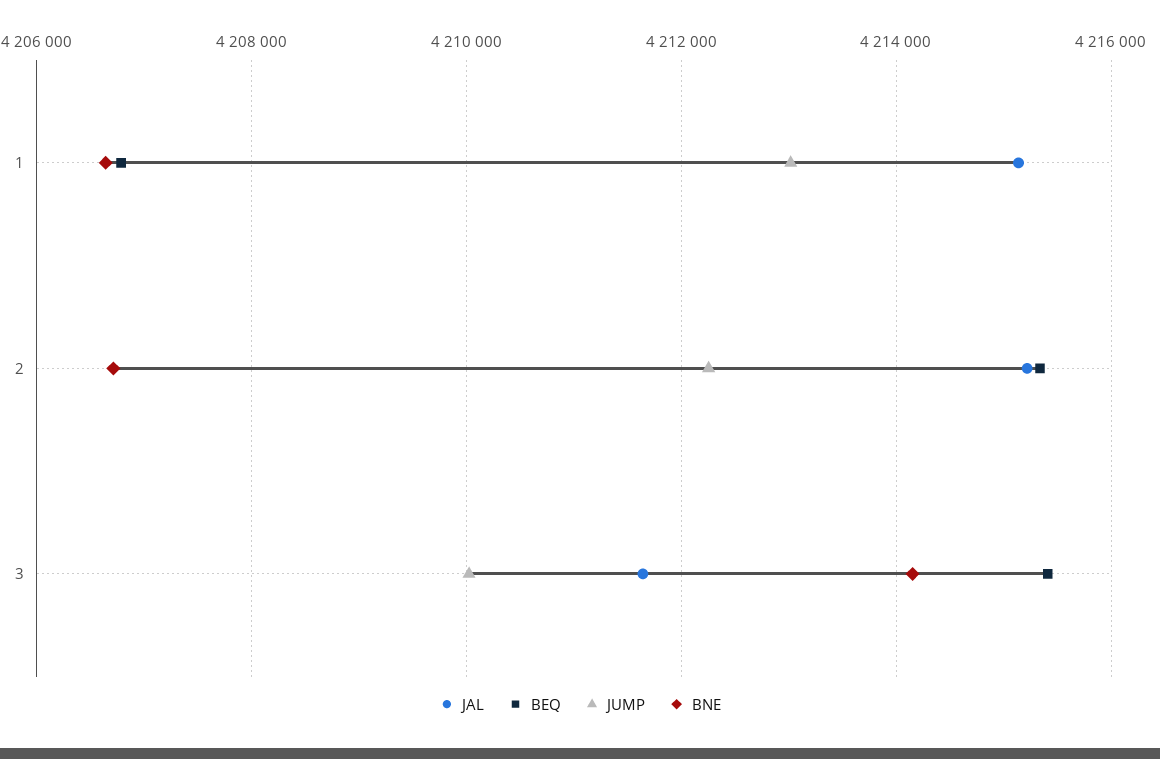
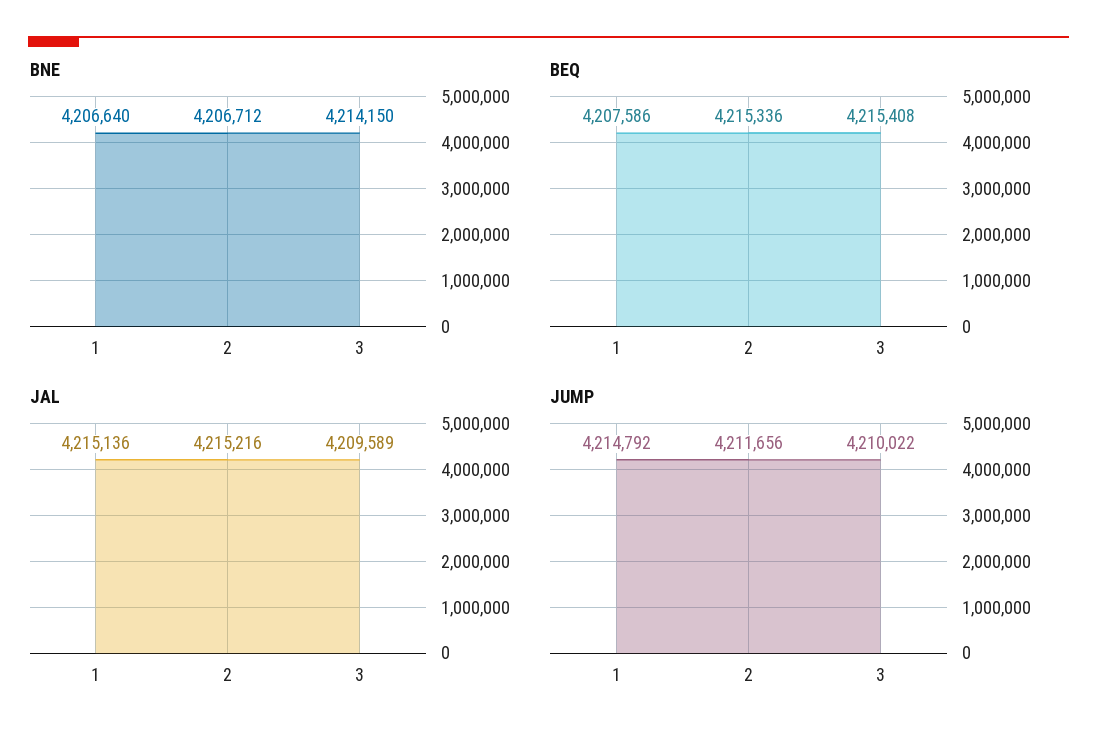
BEQ, 1: 4206800 -> 4207586
JUMP, 1: 4213000 -> 4214792
JUMP, 2: 4212200 -> 4211656
JAL, 3: 4211600 -> 4209589

